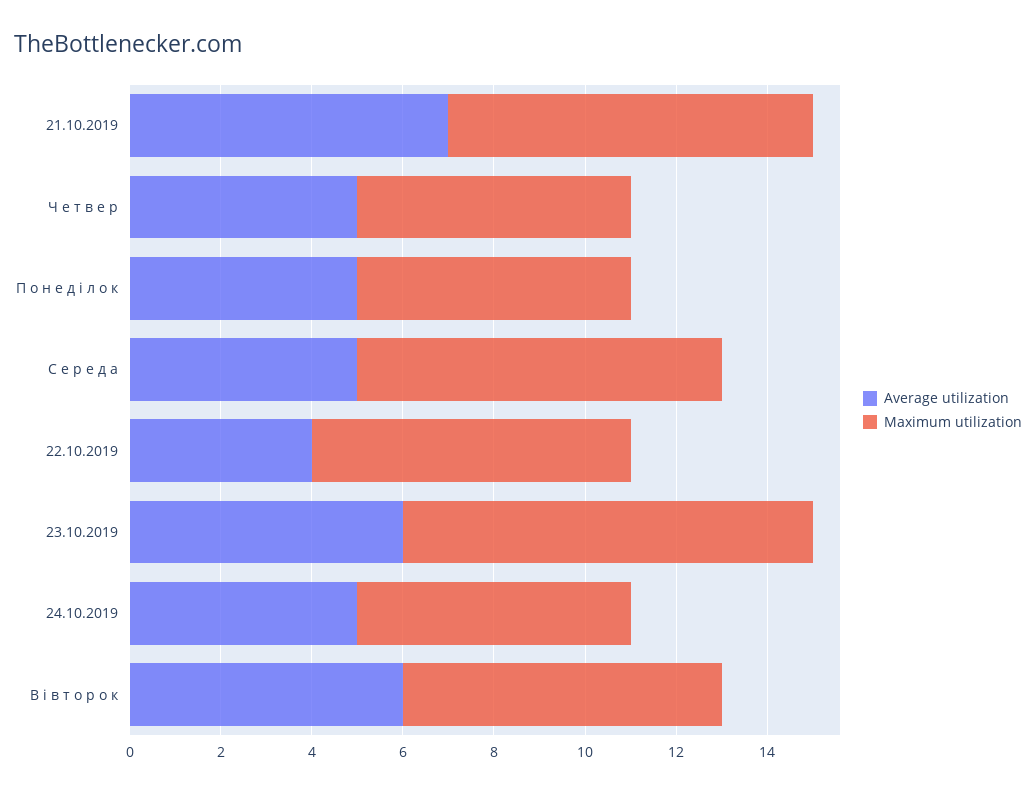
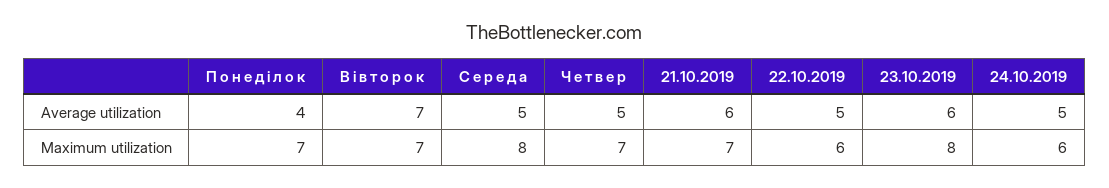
Average utilization, 21.10.2019: 7 -> 6
Maximum utilization, 21.10.2019: 8 -> 7
Maximum utilization, Ч е т в е р: 6 -> 7
Average utilization, П о н е д і л о к: 5 -> 4
Maximum utilization, П о н е д і л о к: 6 -> 7
Average utilization, 22.10.2019: 4 -> 5
Maximum utilization, 22.10.2019: 7 -> 6
Maximum utilization, 23.10.2019: 9 -> 8
Average utilization, В і в т о р о к: 6 -> 7

